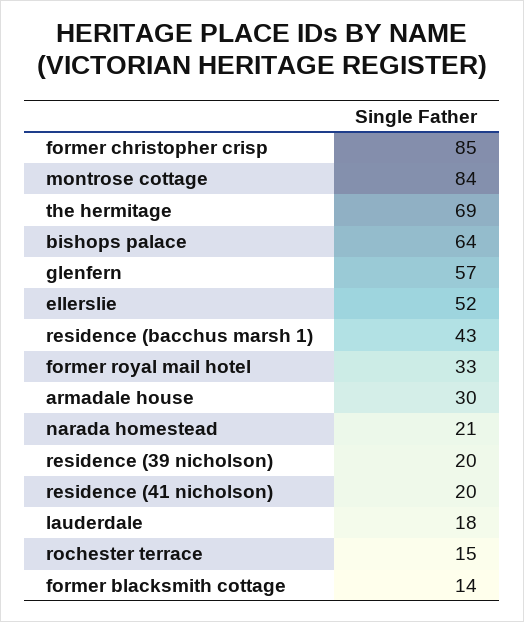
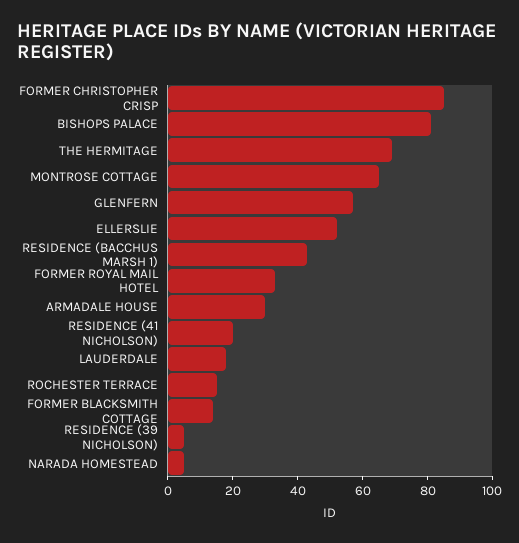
montrose cottage: 84 -> 65
bishops palace: 64 -> 80
narada homestead: 21 -> 5
residence (39 nicholson): 20 -> 5

